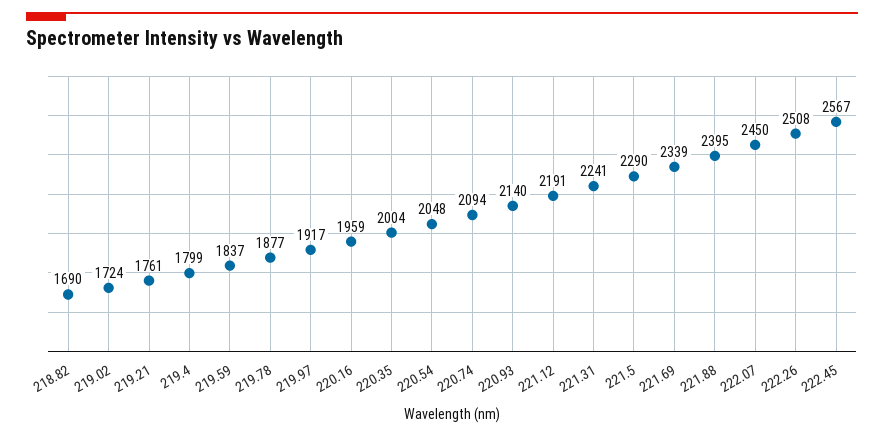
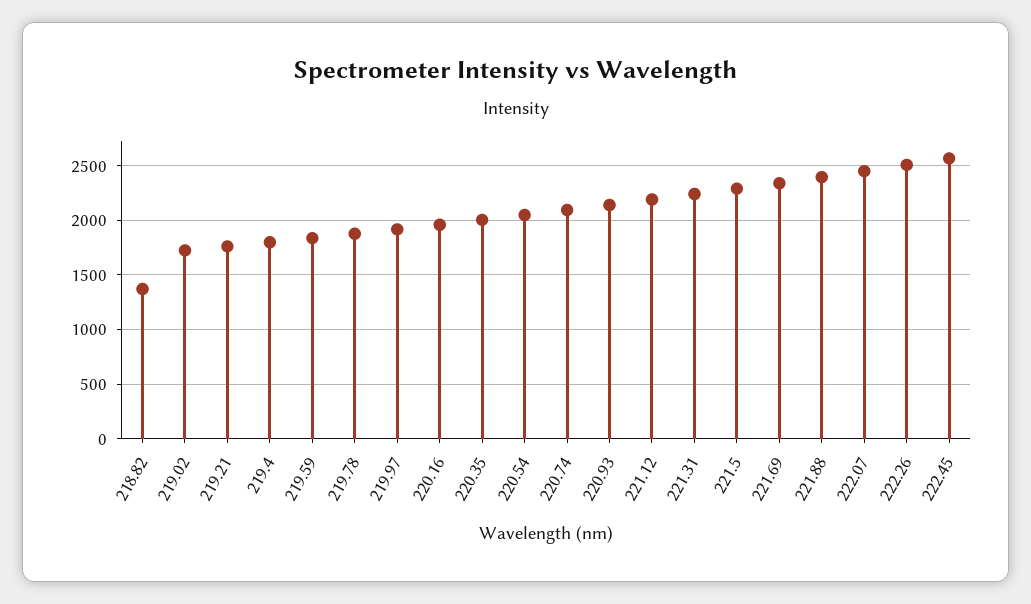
218.82: 1690 -> 1400

